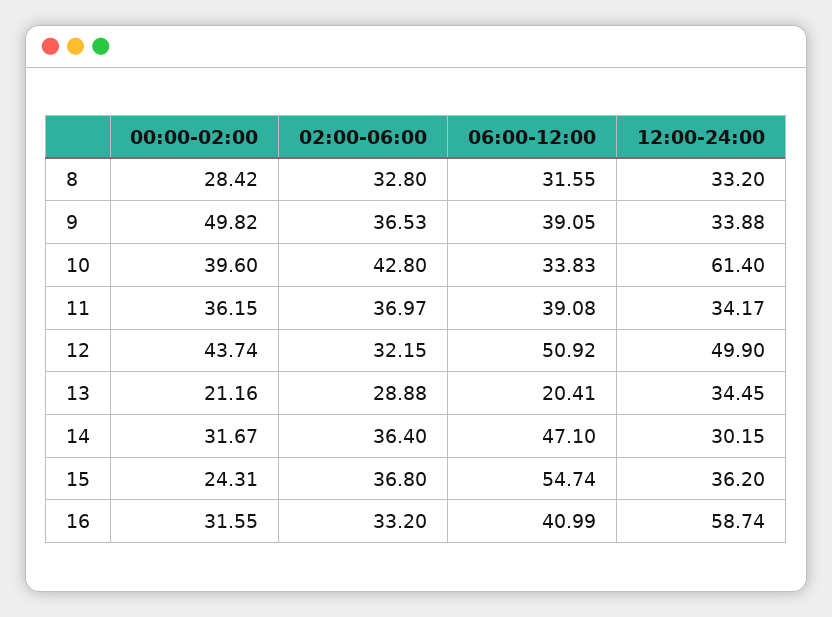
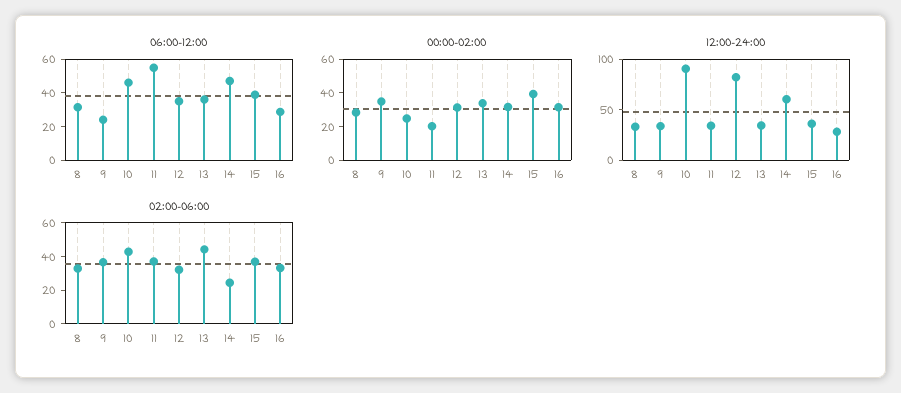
00:00-02:00, 9: 49.82 -> 35
06:00-12:00, 9: 39.05 -> 25
00:00-02:00, 10: 39.6 -> 25
06:00-12:00, 10: 33.83 -> 45
12:00-24:00, 10: 61.4 -> 90
00:00-02:00, 11: 36.15 -> 20
06:00-12:00, 11: 39.08 -> 55
00:00-02:00, 12: 43.74 -> 30
06:00-12:00, 12: 50.92 -> 35
12:00-24:00, 12: 49.9 -> 80
00:00-02:00, 13: 21.16 -> 35
02:00-06:00, 13: 28.88 -> 45
06:00-12:00, 13: 20.41 -> 35
02:00-06:00, 14: 36.4 -> 25
12:00-24:00, 14: 30.15 -> 60
00:00-02:00, 15: 24.31 -> 40
06:00-12:00, 15: 54.74 -> 40
06:00-12:00, 16: 40.99 -> 30
12:00-24:00, 16: 58.74 -> 30

